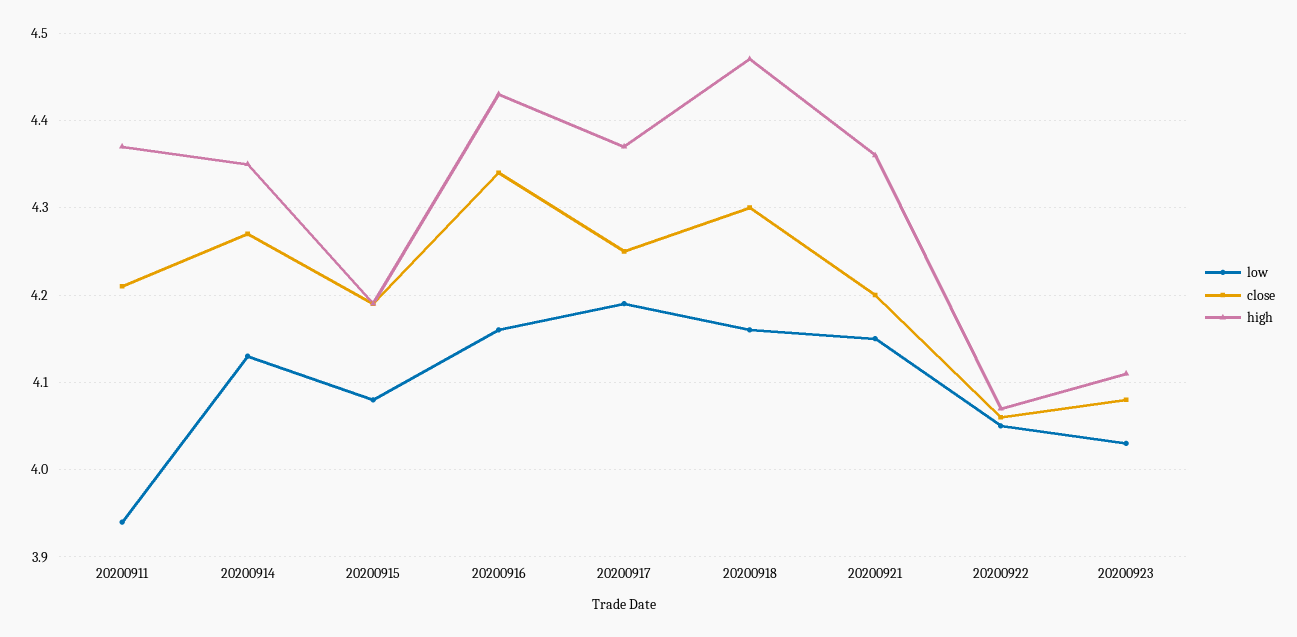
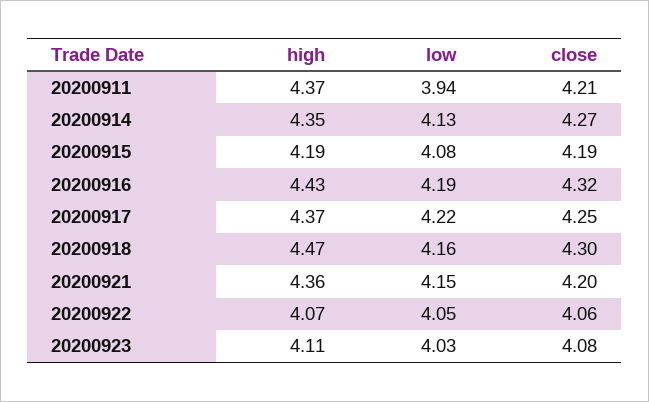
low, 20200916: 4.16 -> 4.19
close, 20200916: 4.34 -> 4.32
low, 20200917: 4.19 -> 4.22

